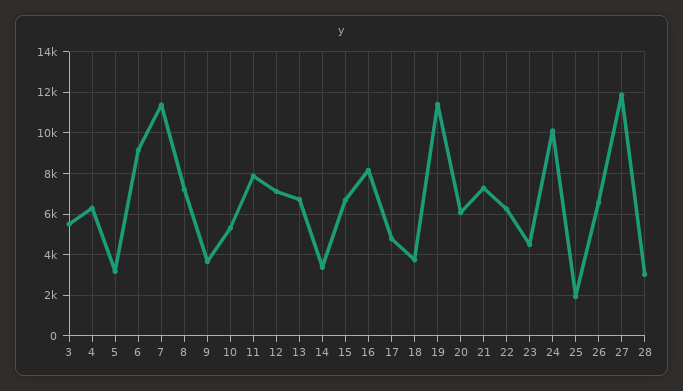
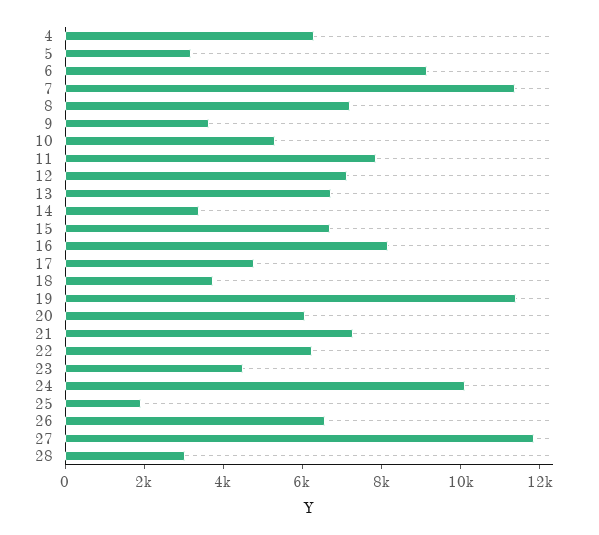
3: 5500 -> none

